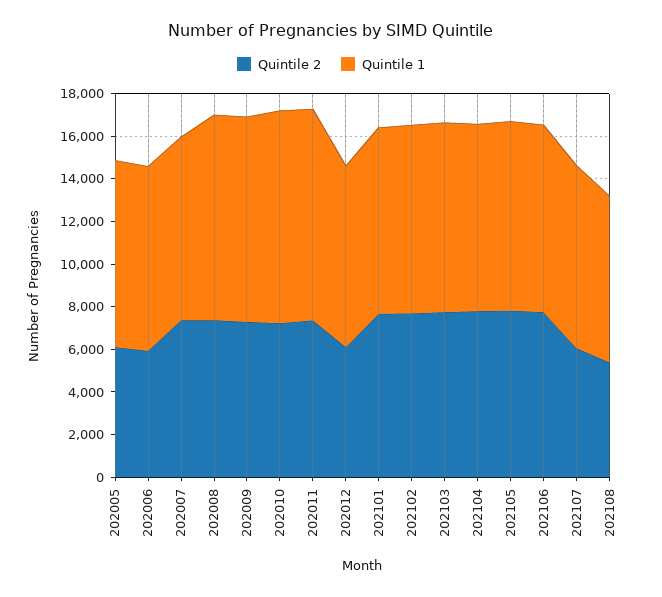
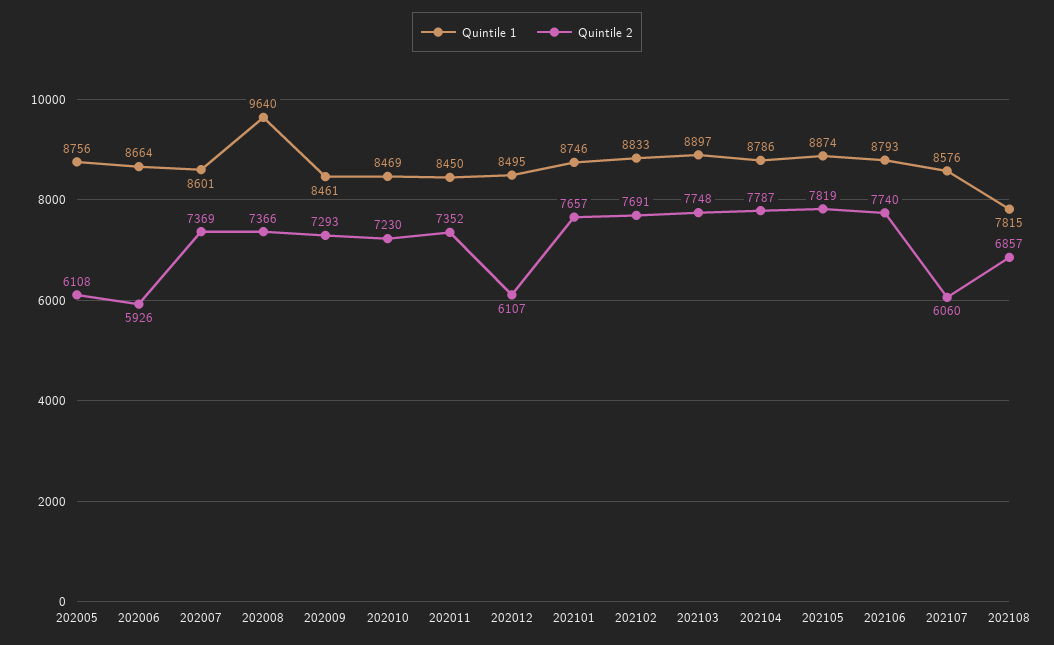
Quintile 1, 202009: 9500 -> 8461
Quintile 1, 202010: 10000 -> 8469
Quintile 1, 202011: 10000 -> 8450
Quintile 2, 202108: 5500 -> 6857

